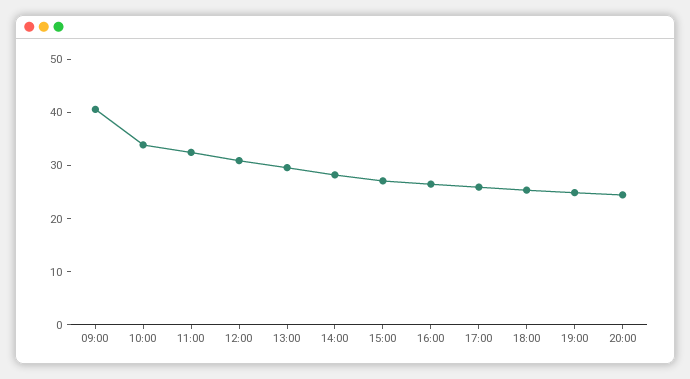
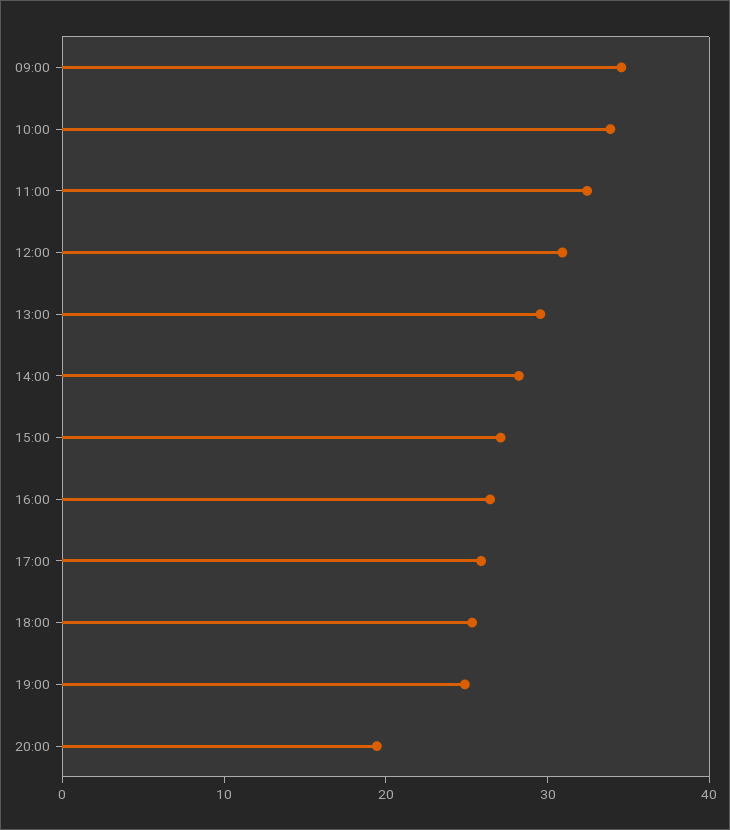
09:00: 40 -> 34
20:00: 24 -> 20

